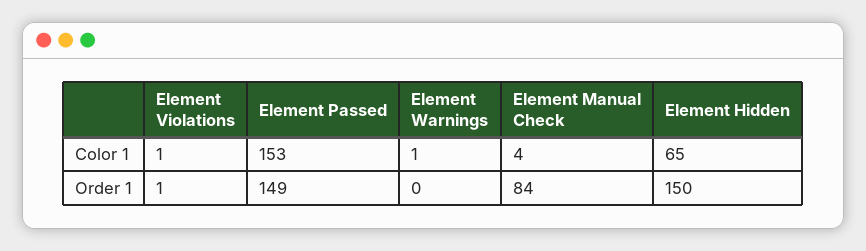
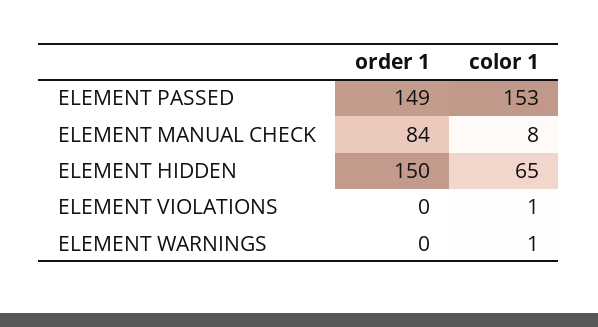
Element Manual Check, Color 1: 4 -> 8
Element Violations, Order 1: 1 -> 0

